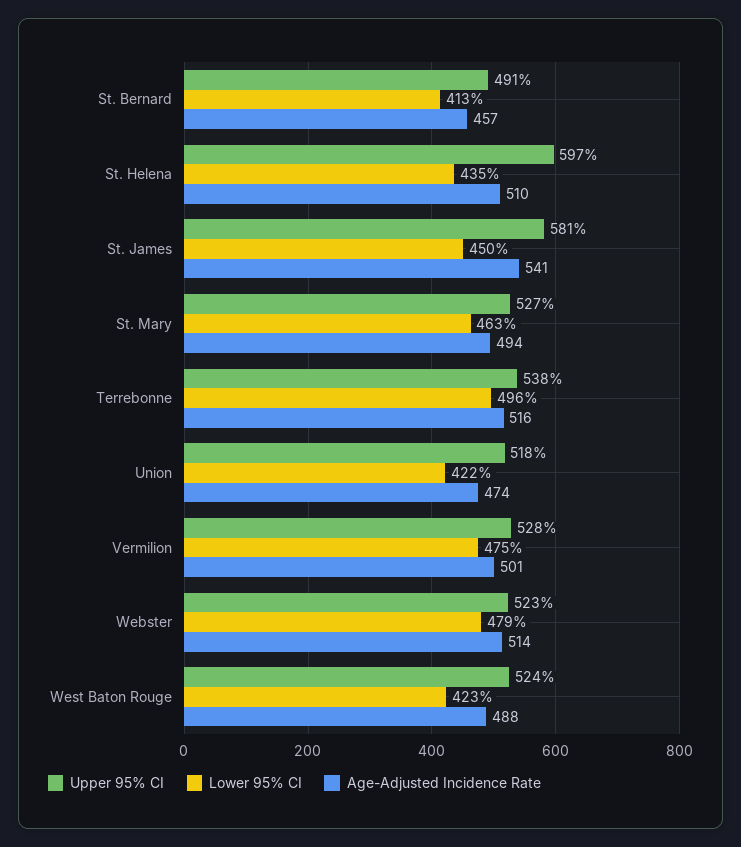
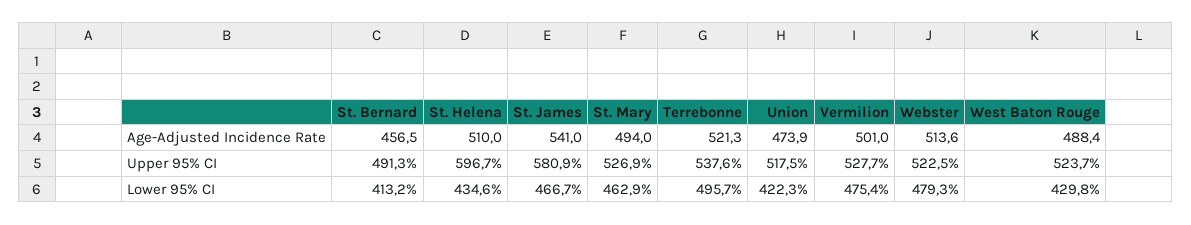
Lower 95% CI, St. James: 450 -> 466.7
Age-Adjusted Incidence Rate, Terrebonne: 516 -> 521.3
Lower 95% CI, West Baton Rouge: 423 -> 429.8

